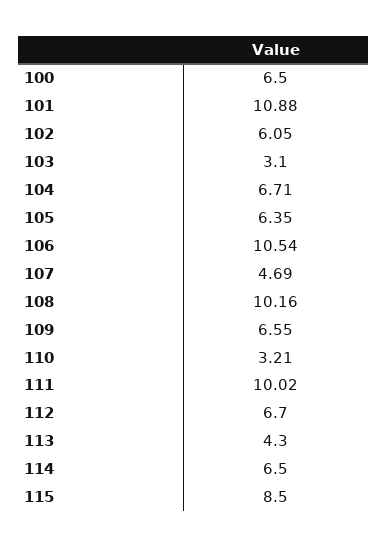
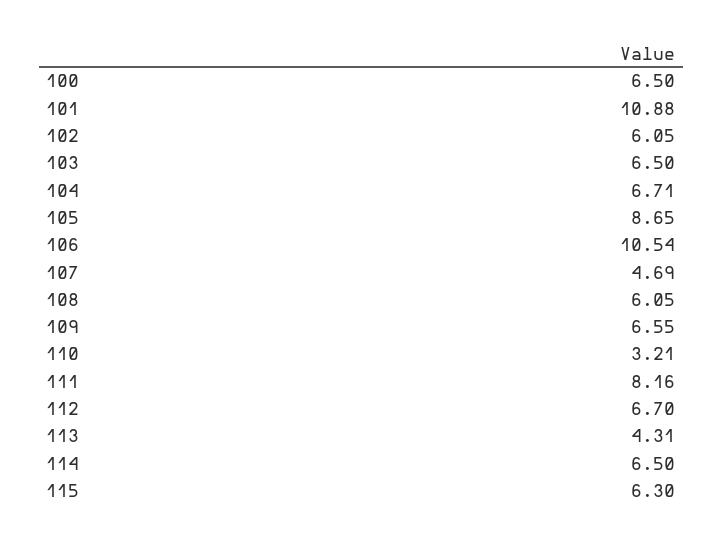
103: 3.1 -> 6.5
105: 6.35 -> 8.65
108: 10.16 -> 6.05
111: 10.02 -> 8.16
113: 4.3 -> 4.31
115: 8.5 -> 6.3

